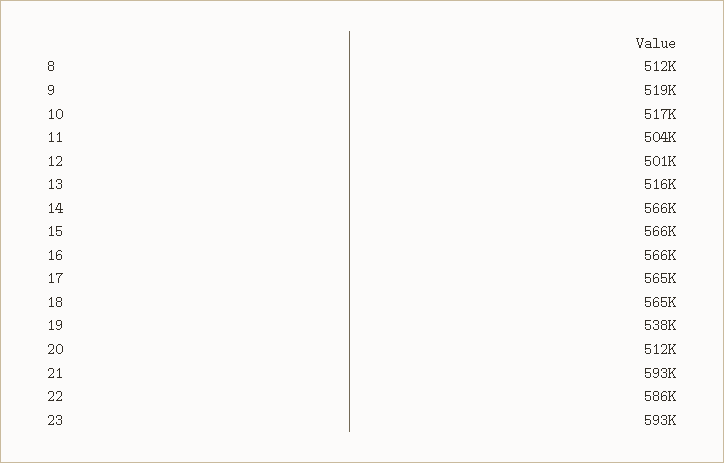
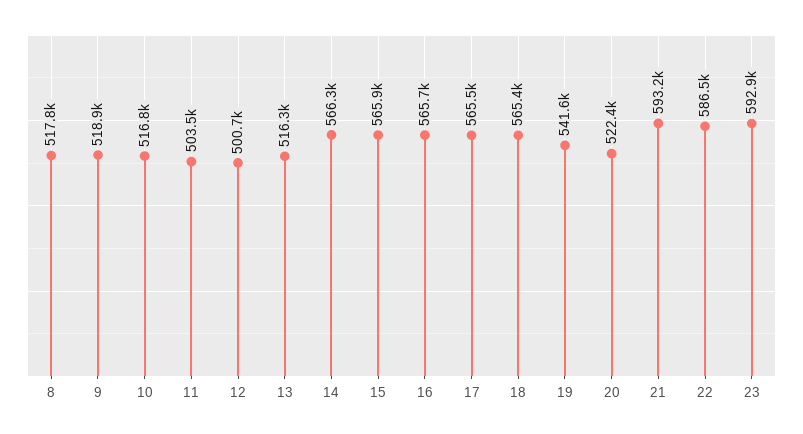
8: 512000 -> 517800
19: 538000 -> 541600
20: 512000 -> 522400

